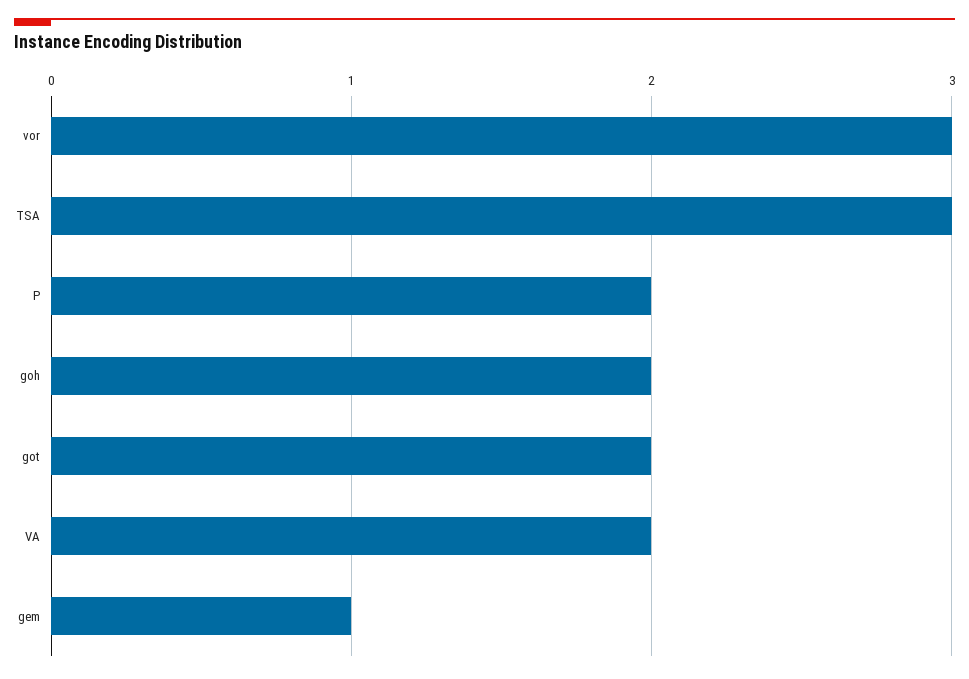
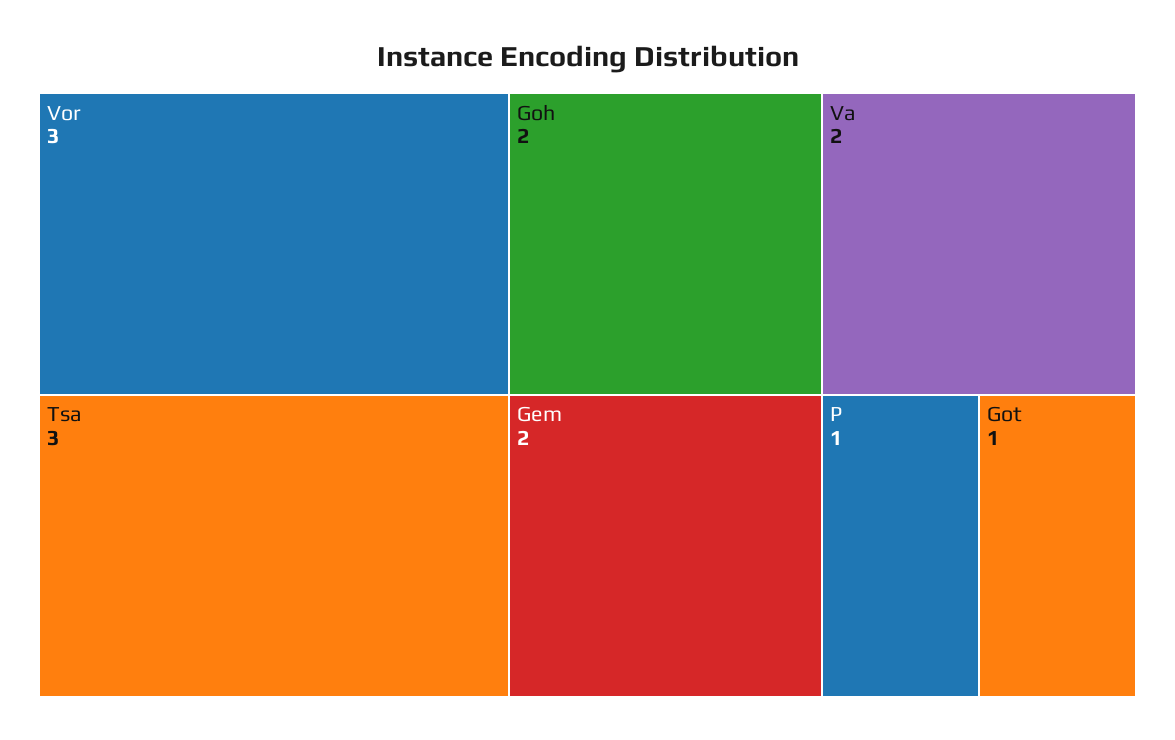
P: 2 -> 1
got: 2 -> 1
gem: 1 -> 2

